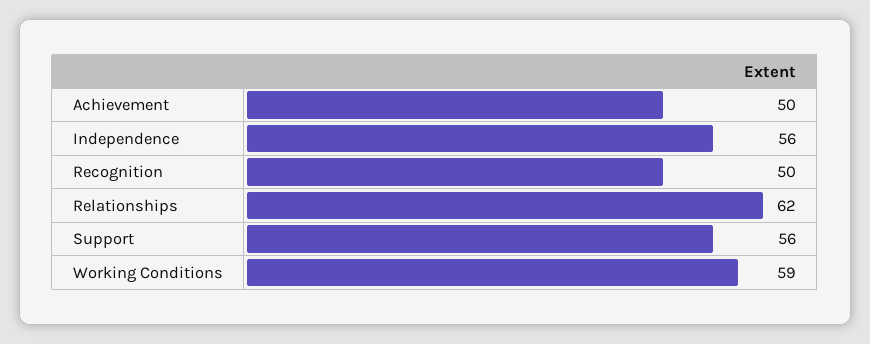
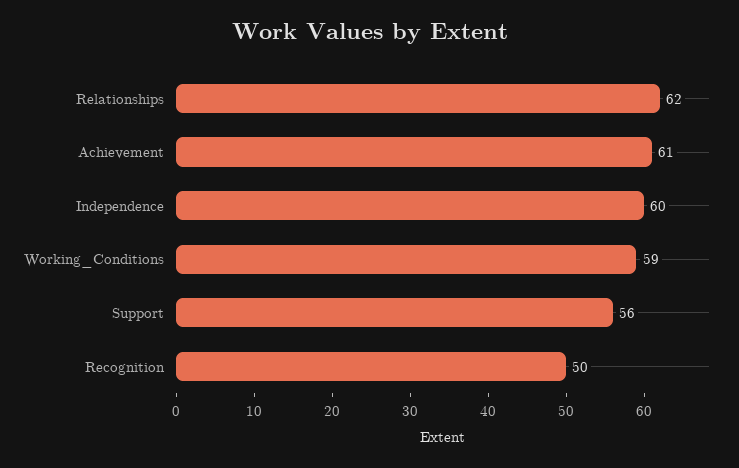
Achievement: 50 -> 61
Independence: 56 -> 60

